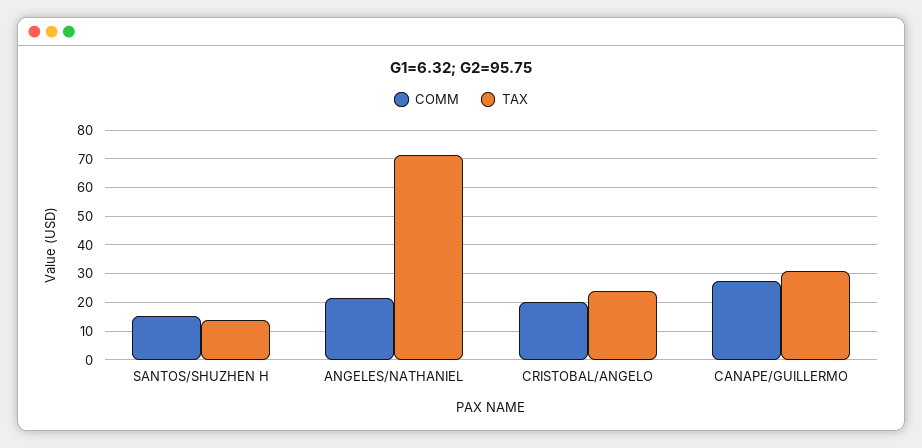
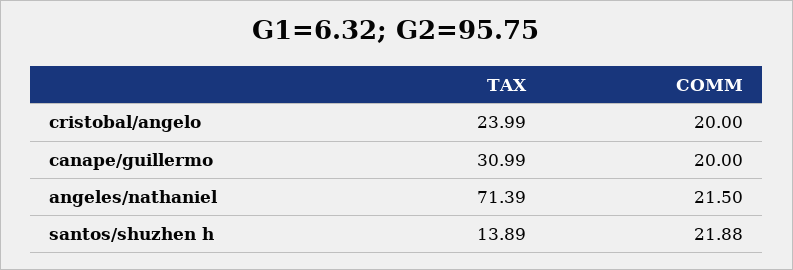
COMM, SANTOS/SHUZHEN H: 15 -> 21.88
COMM, CANAPE/GUILLERMO: 27.5 -> 20

